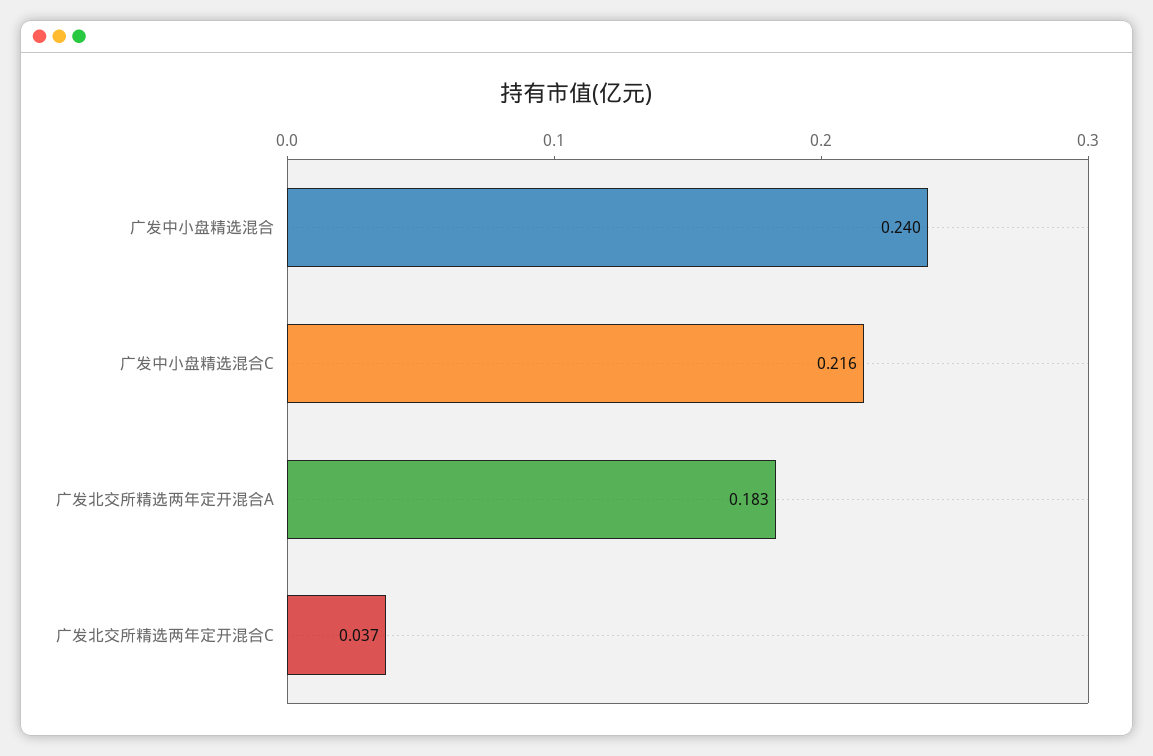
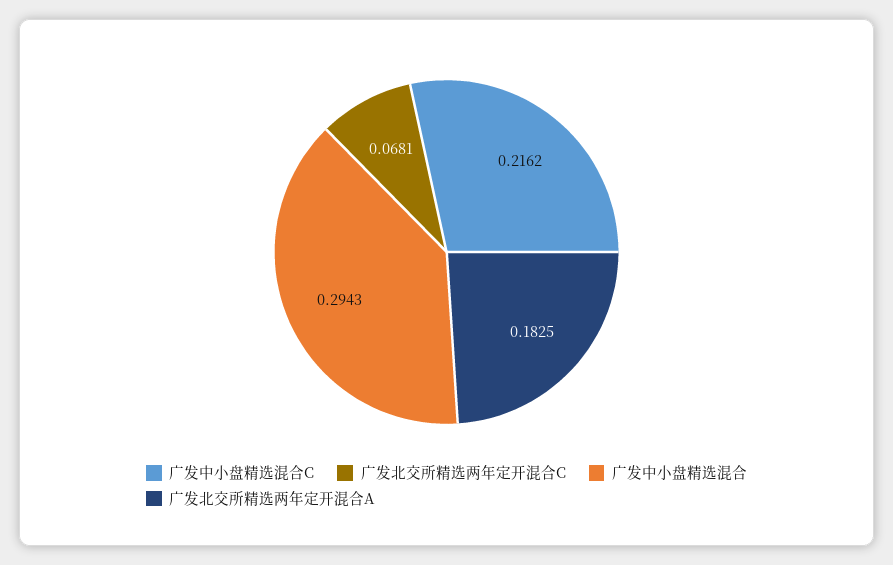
广发中小盘精选混合: 0.24 -> 0.2943
广发北交所精选两年定开混合C: 0.037 -> 0.0681

